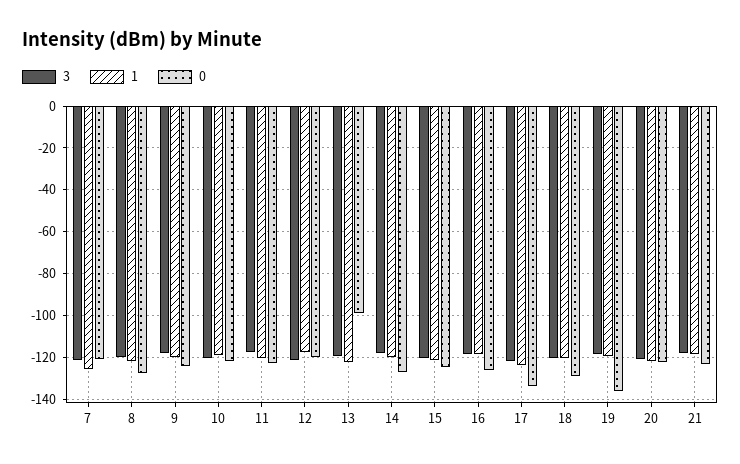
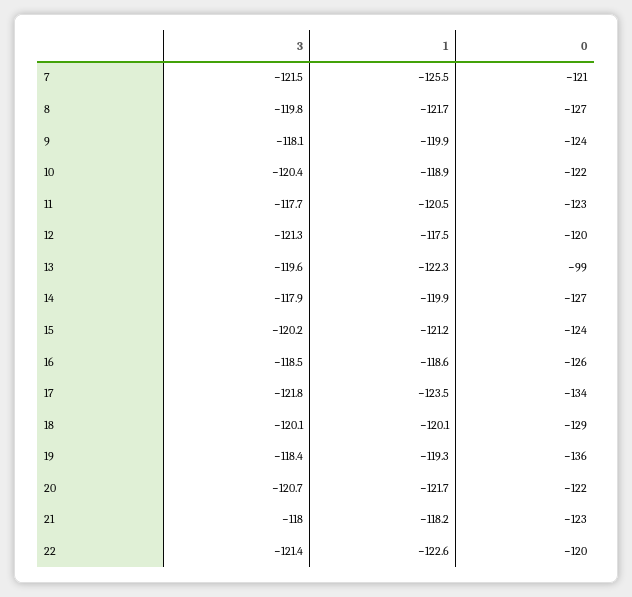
3, 22: none -> -121.4
1, 22: none -> -122.6
0, 22: none -> -120

